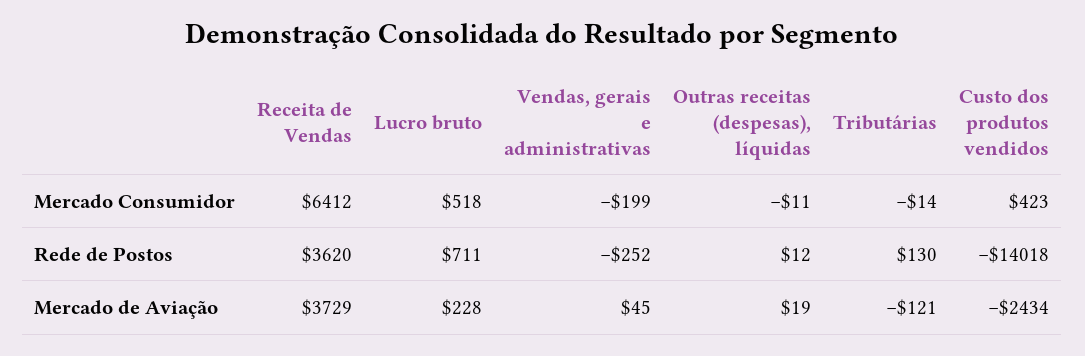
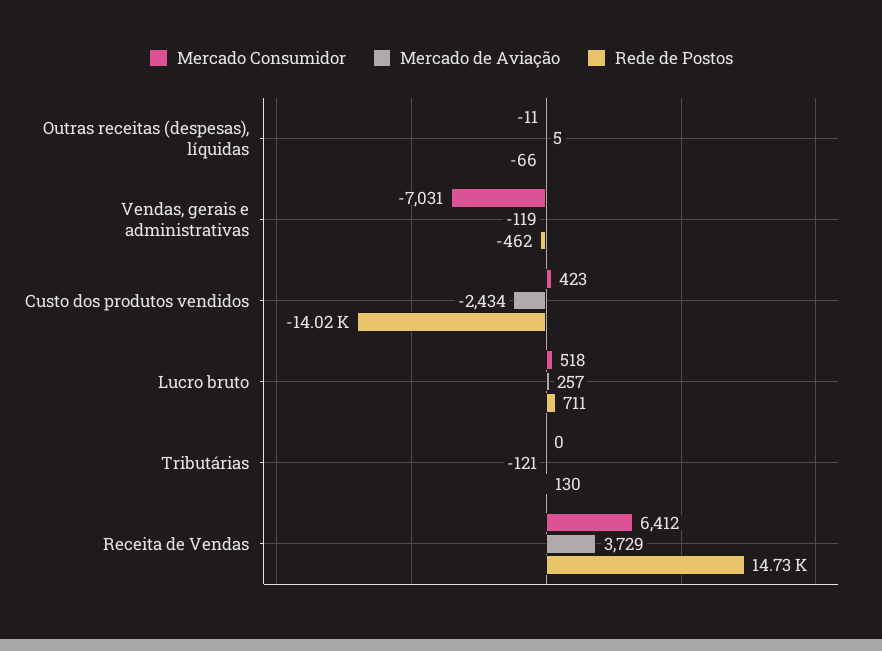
Mercado Consumidor, Vendas, gerais e administrativas: -199 -> -7031
Mercado Consumidor, Tributárias: -14 -> 0
Rede de Postos, Receita de Vendas: 3620 -> 14730
Rede de Postos, Vendas, gerais e administrativas: -252 -> -462
Rede de Postos, Outras receitas (despesas), líquidas: 12 -> -66
Mercado de Aviação, Lucro bruto: 228 -> 257
Mercado de Aviação, Vendas, gerais e administrativas: 45 -> -119
Mercado de Aviação, Outras receitas (despesas), líquidas: 19 -> 5

